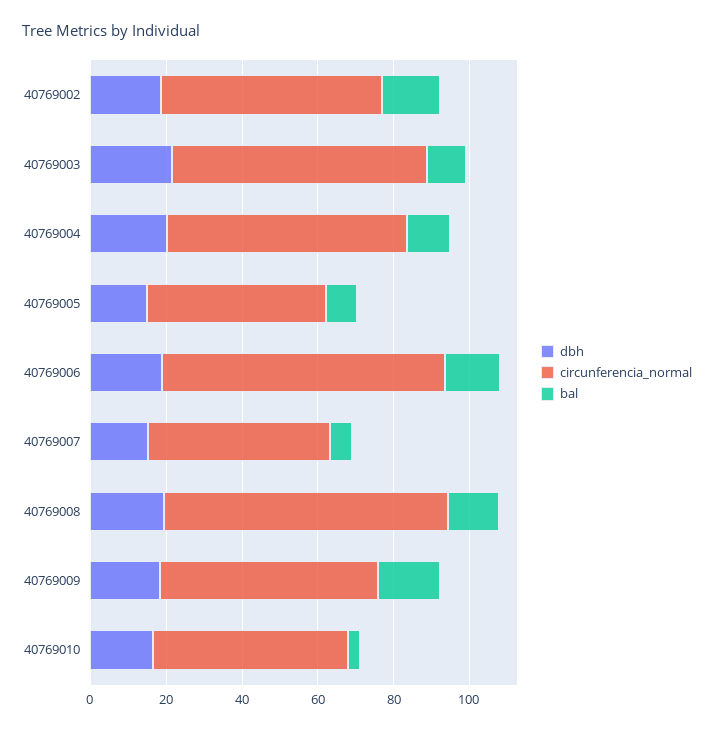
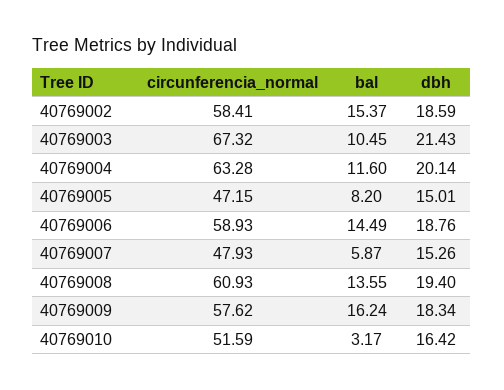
circunferencia_normal, 40769006: 75 -> 58.93
circunferencia_normal, 40769008: 75 -> 60.93

